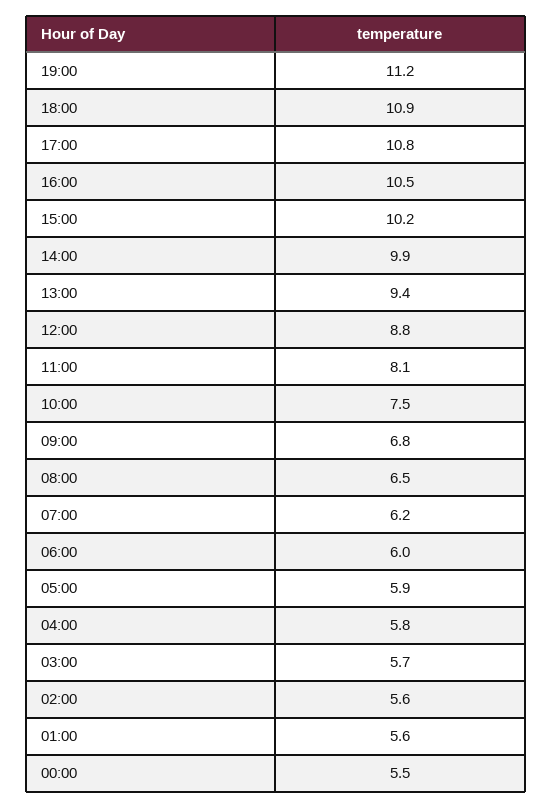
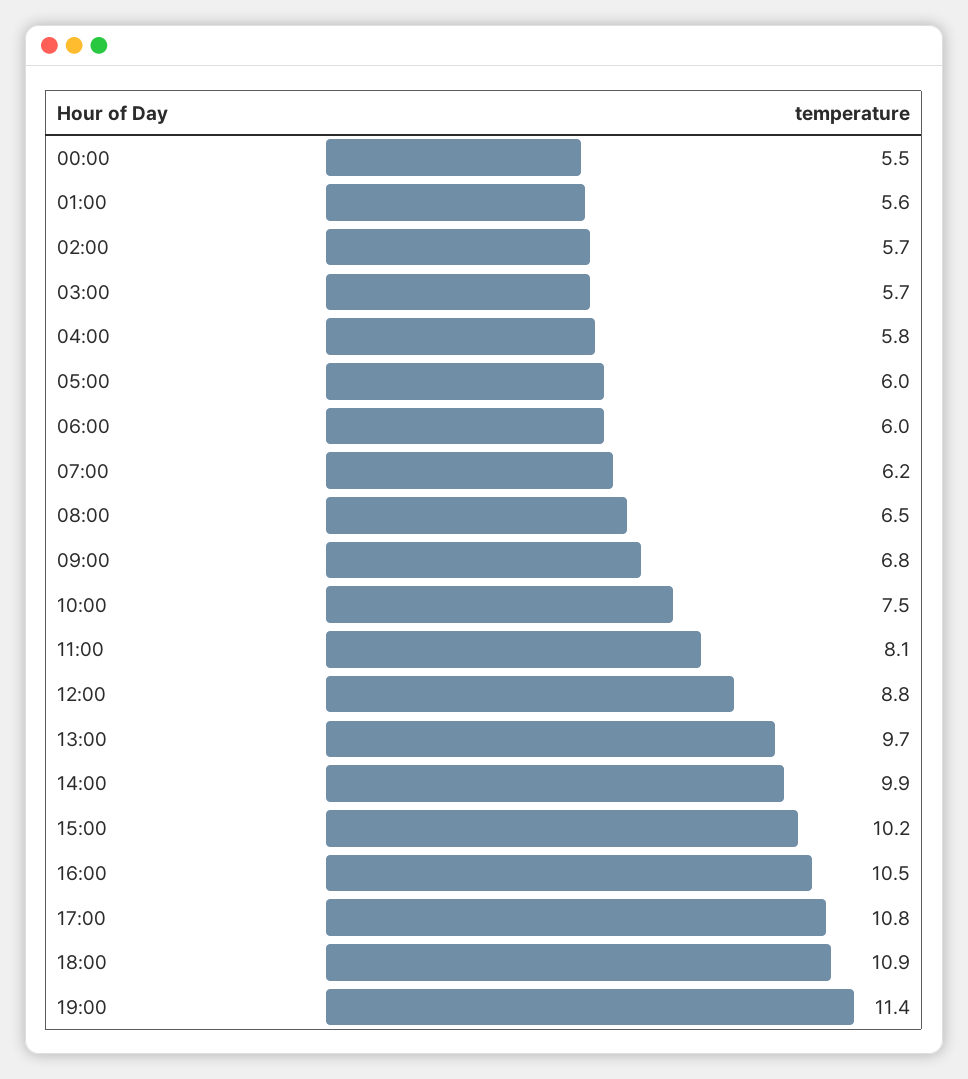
19:00: 11.2 -> 11.4
13:00: 9.4 -> 9.7
05:00: 5.9 -> 6
02:00: 5.6 -> 5.7

